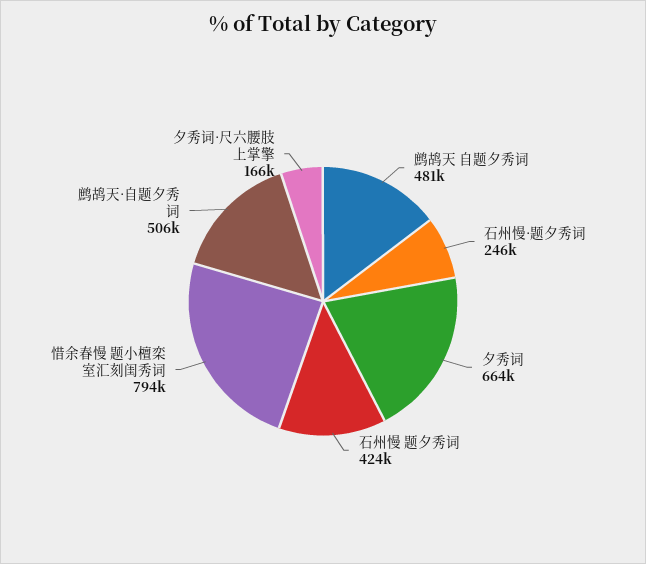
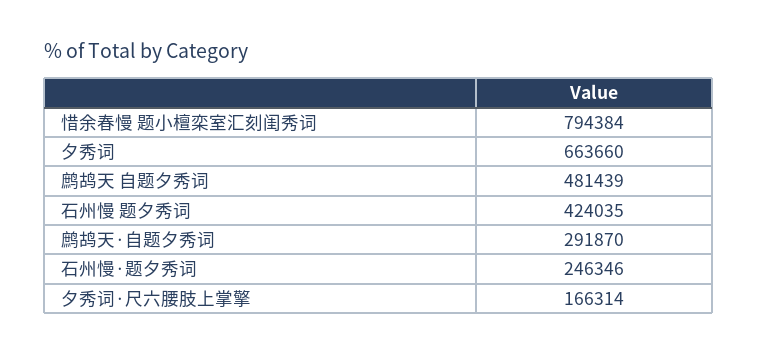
鹧鸪天·自题夕秀词: 506000 -> 291870

